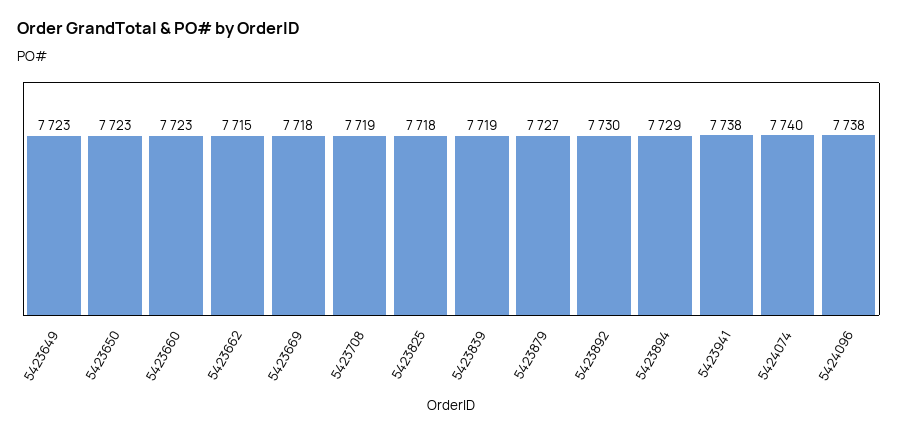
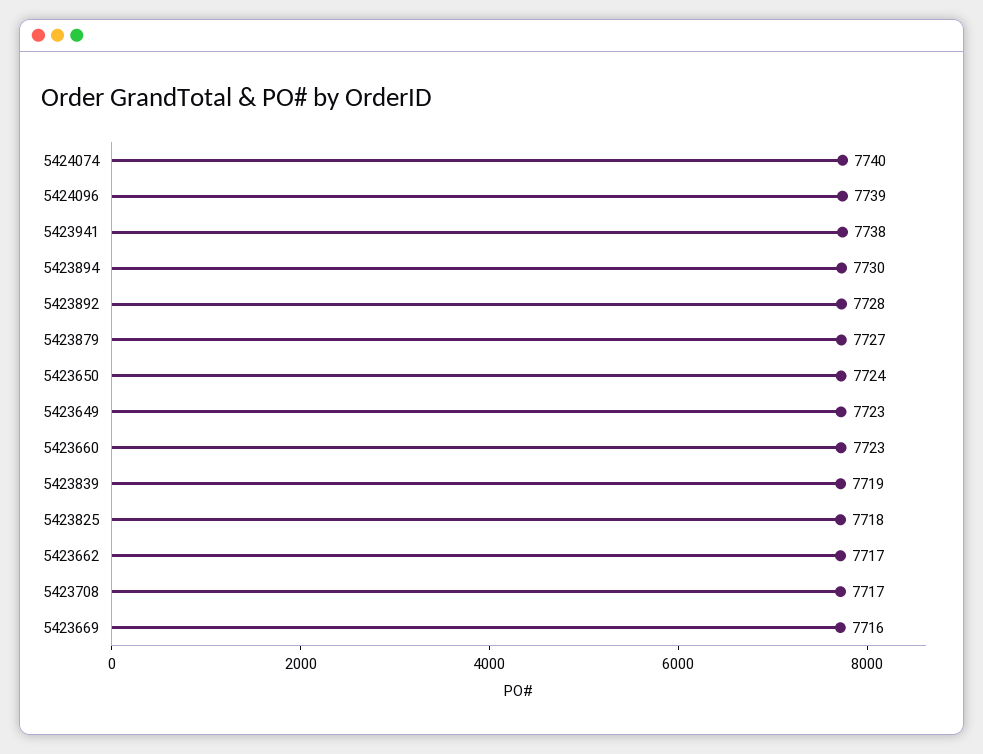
5423650: 7723 -> 7724
5423662: 7715 -> 7717
5423669: 7718 -> 7716
5423708: 7719 -> 7717
5423892: 7730 -> 7728
5423894: 7729 -> 7730
5424096: 7738 -> 7739

